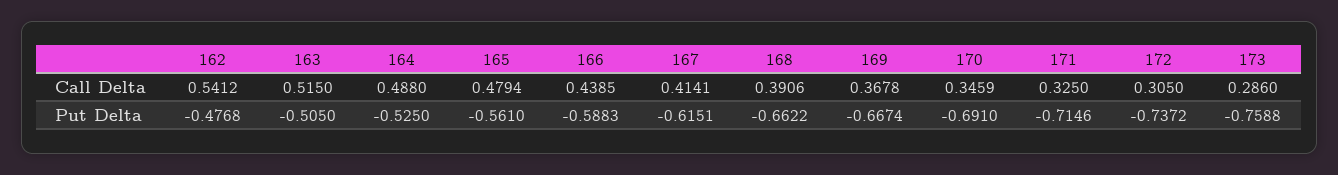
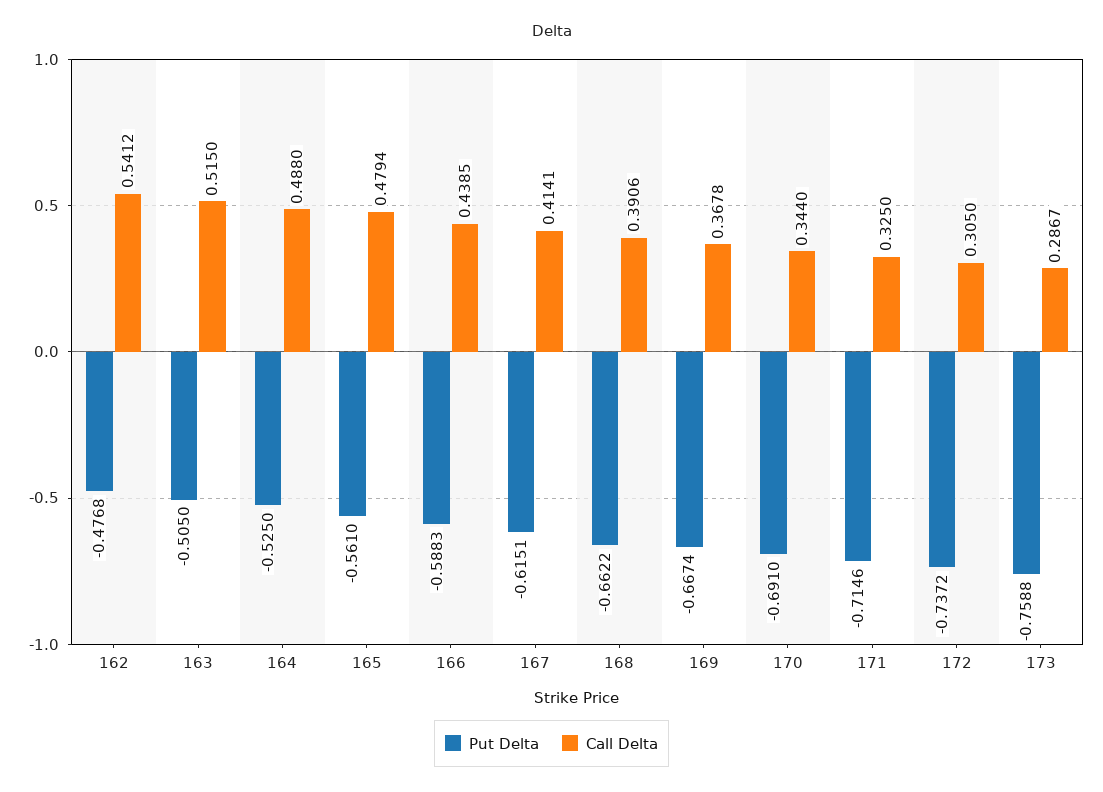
Call Delta, 170: 0.3459 -> 0.344
Call Delta, 173: 0.286 -> 0.2867

